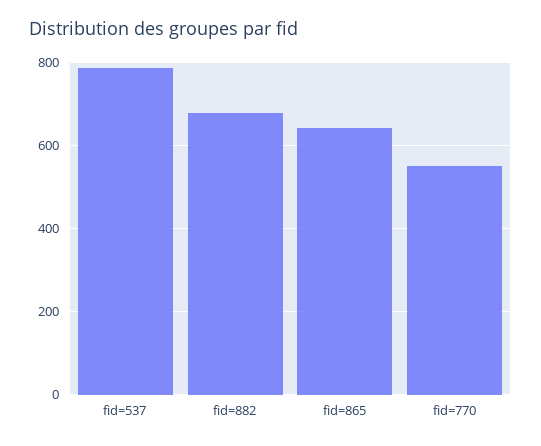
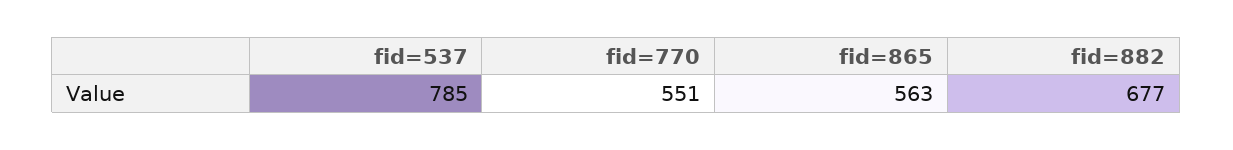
fid=865: 640 -> 563

